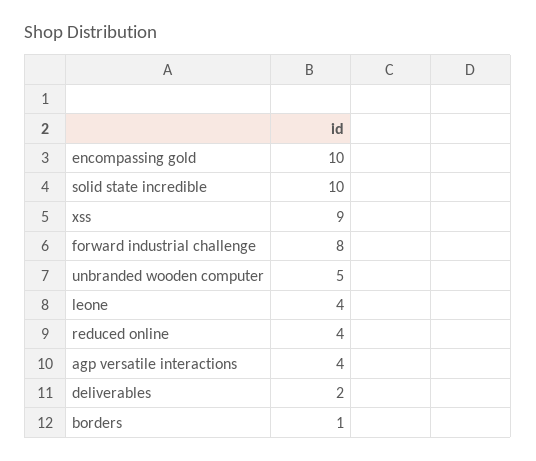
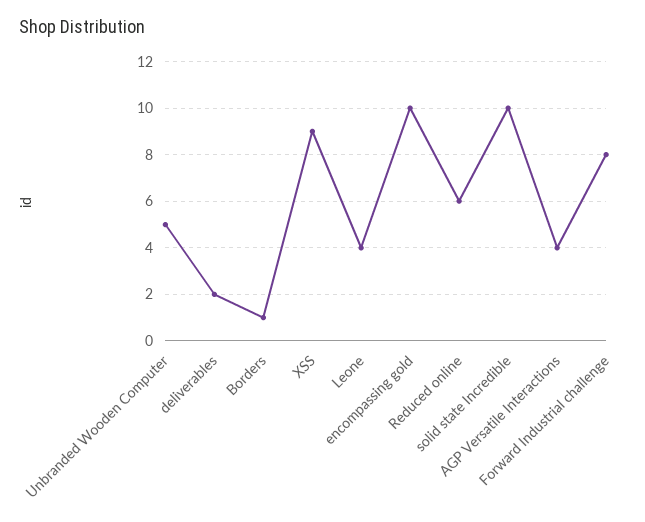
reduced online: 4 -> 6

